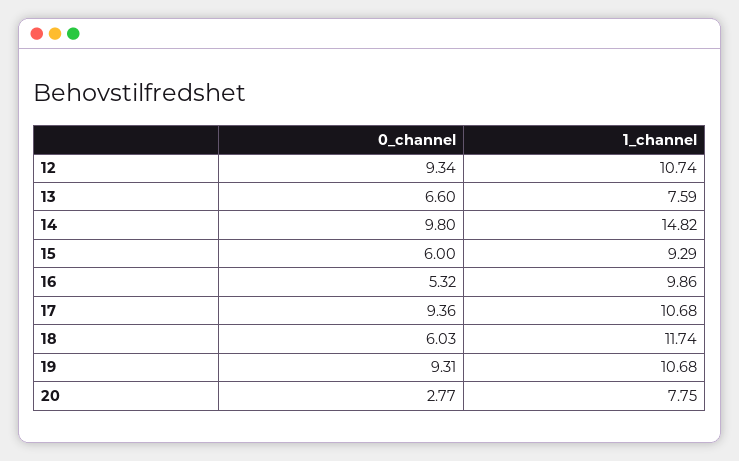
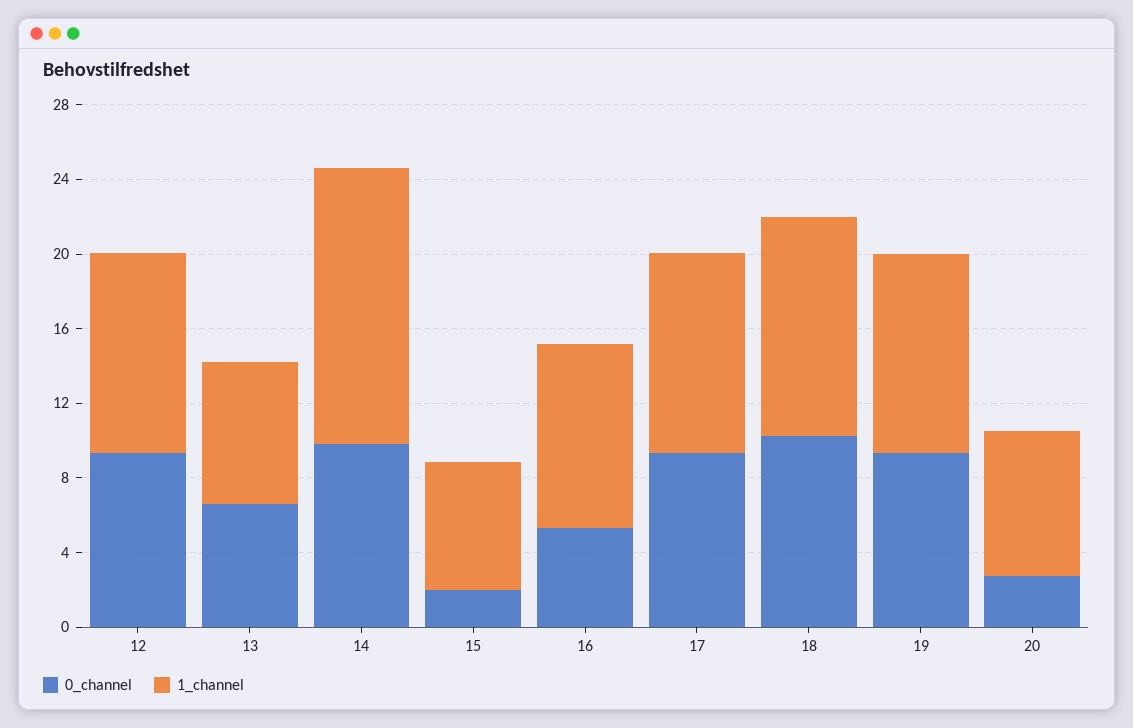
0_channel, 15: 6 -> 2
1_channel, 15: 9.29 -> 7
0_channel, 18: 6.03 -> 10

